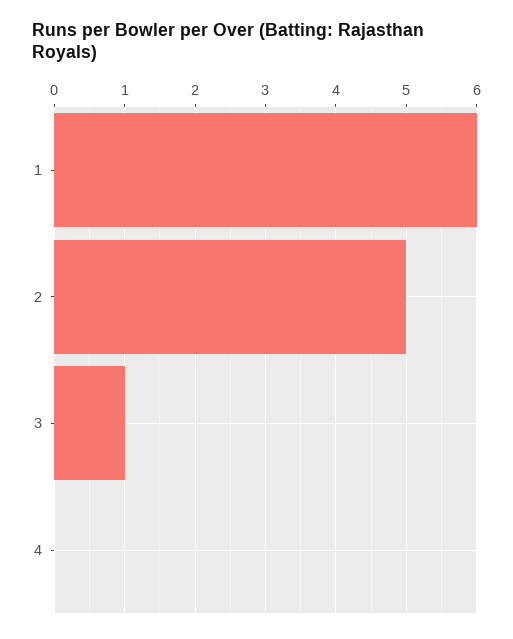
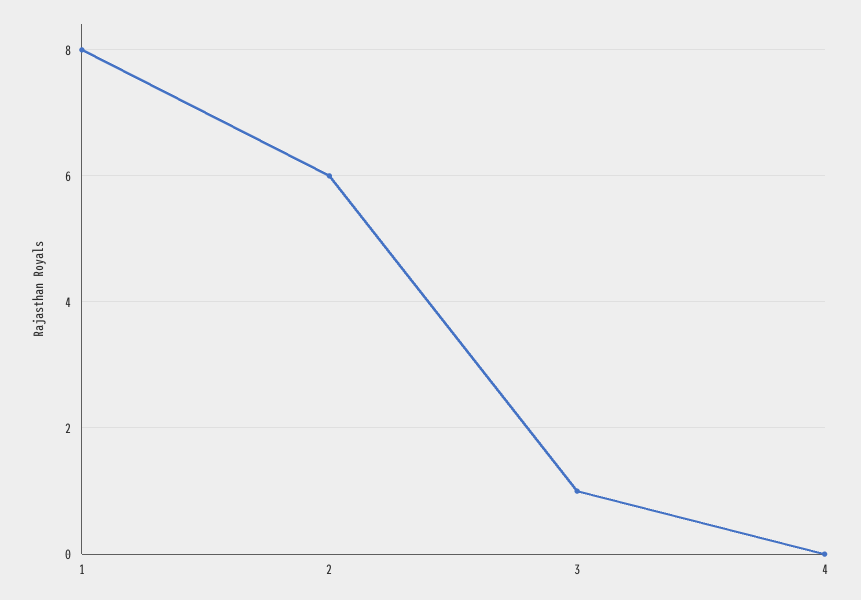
1: 6 -> 8
2: 5 -> 6

